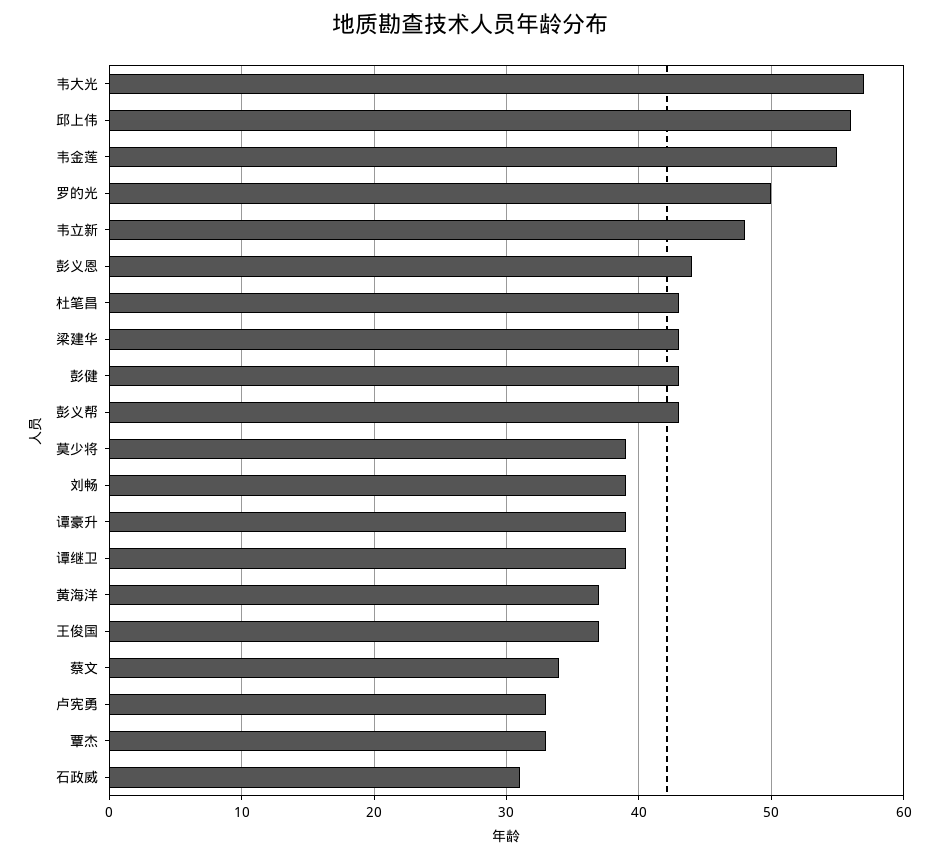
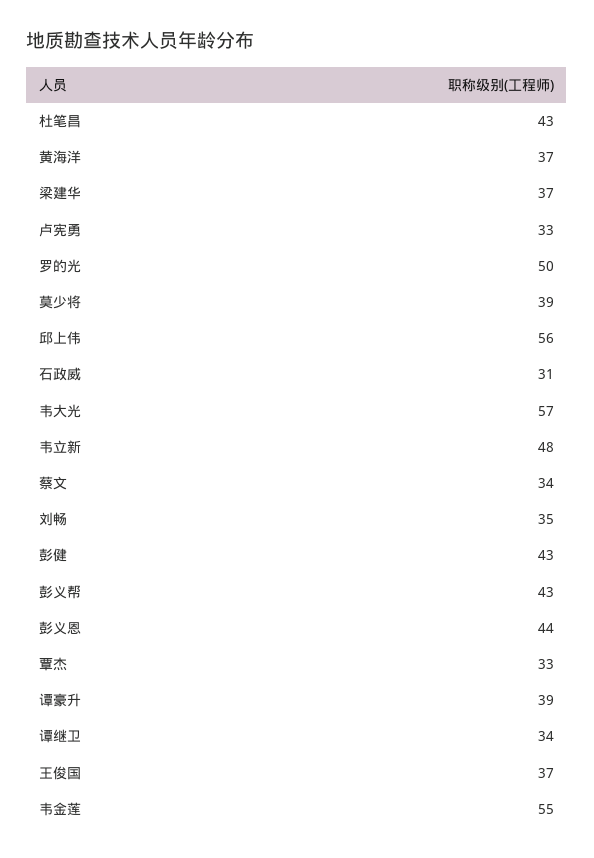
梁建华: 43 -> 37
刘畅: 39 -> 35
谭继卫: 39 -> 34

